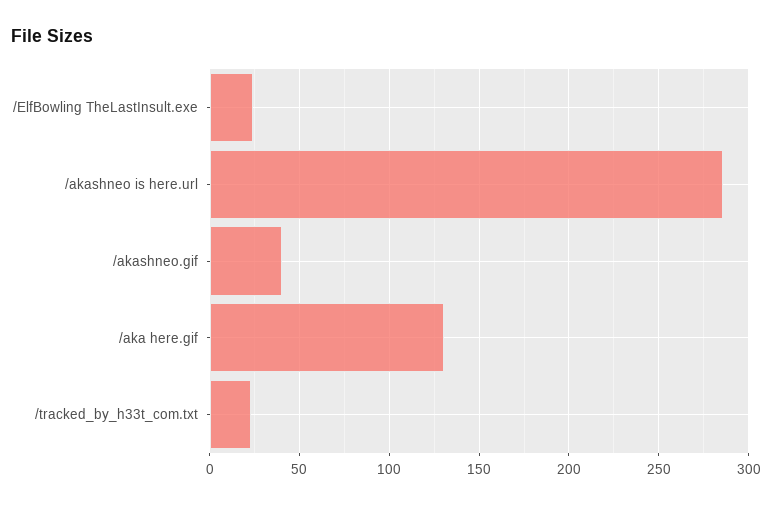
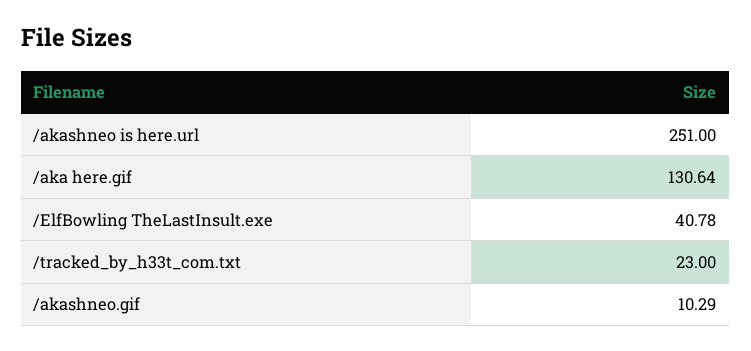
/ElfBowling TheLastInsult.exe: 25 -> 40.78
/akashneo is here.url: 285 -> 251
/akashneo.gif: 40 -> 10.29

